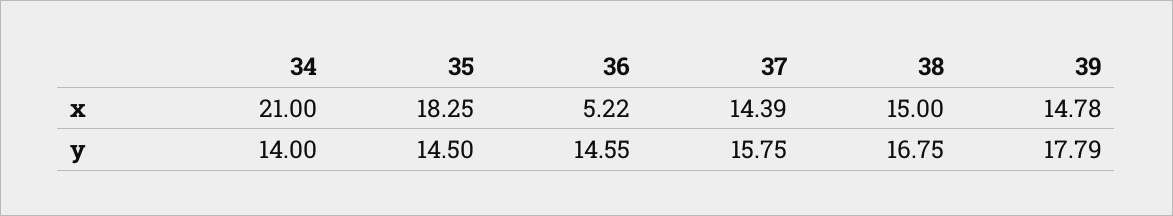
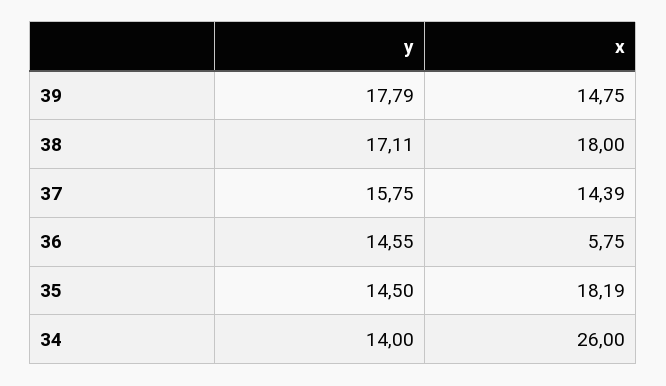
34, x: 21 -> 26
35, x: 18.25 -> 18.19
36, x: 5.22 -> 5.75
38, x: 15 -> 18
39, x: 14.78 -> 14.75
38, y: 16.75 -> 17.11

